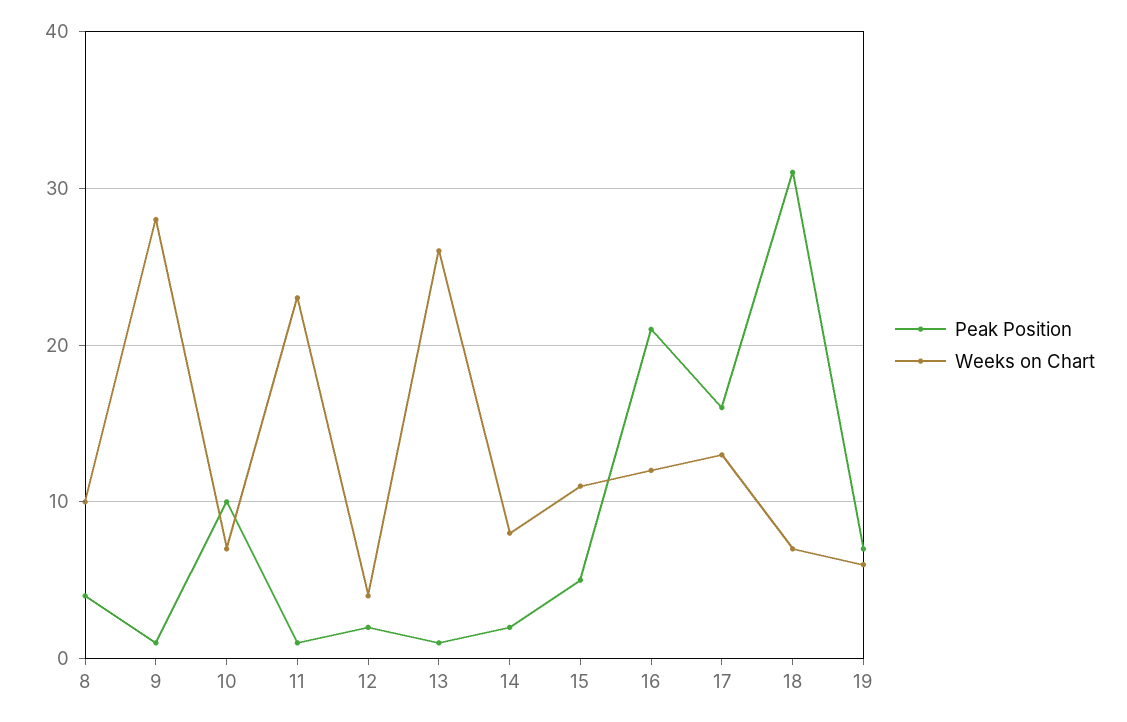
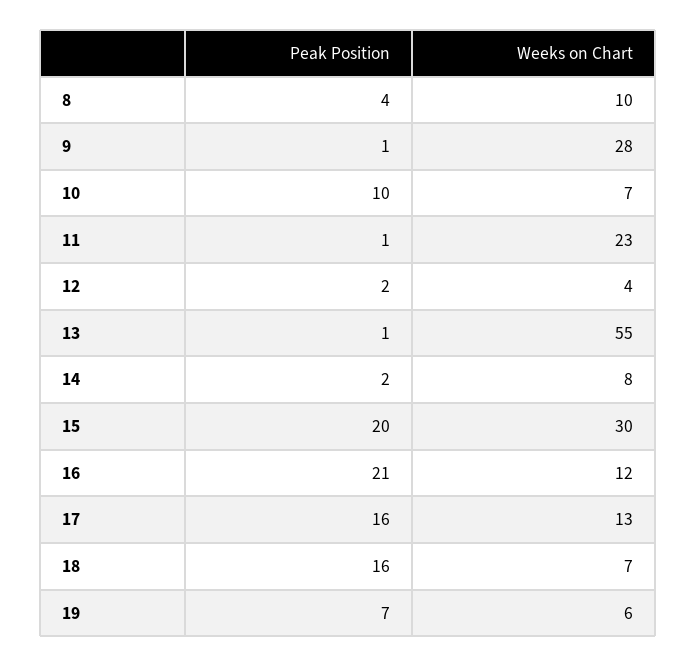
Weeks on Chart, 13: 26 -> 55
Peak Position, 15: 5 -> 20
Weeks on Chart, 15: 11 -> 30
Peak Position, 18: 31 -> 16

